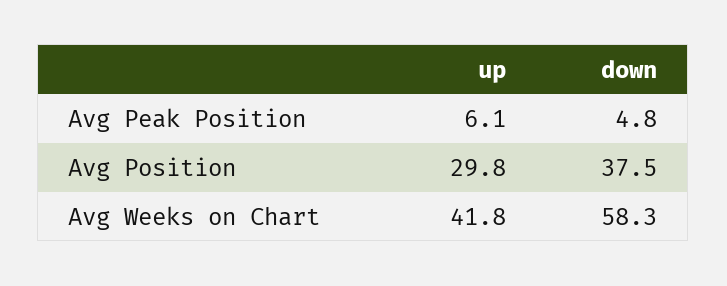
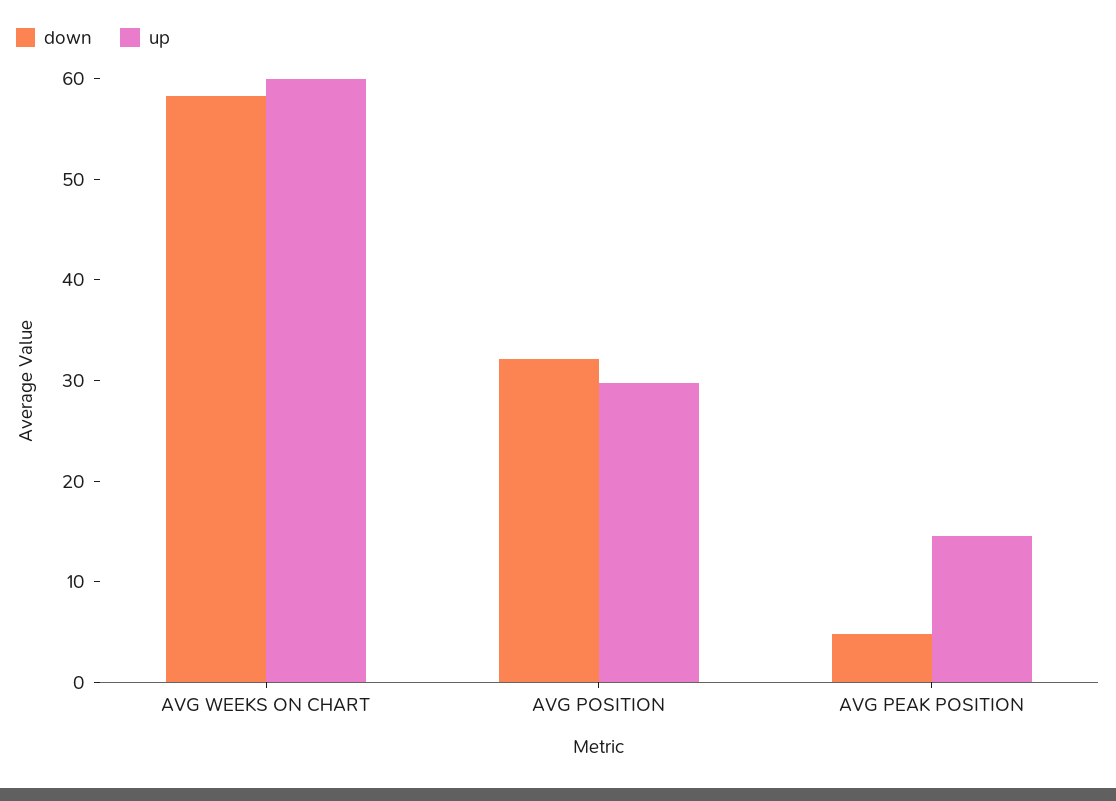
up, Avg Peak Position: 6.1 -> 14
down, Avg Position: 37.5 -> 32
up, Avg Weeks on Chart: 41.8 -> 60

